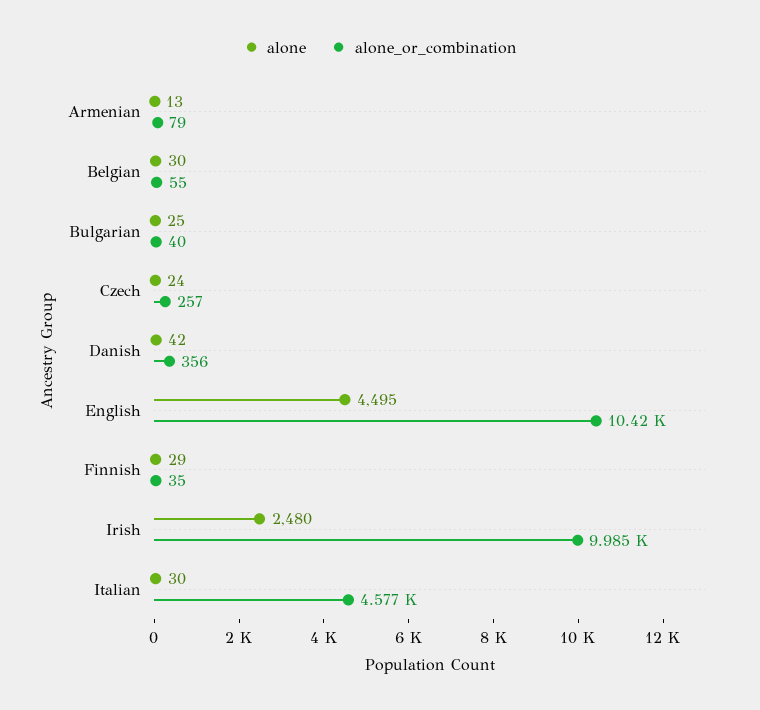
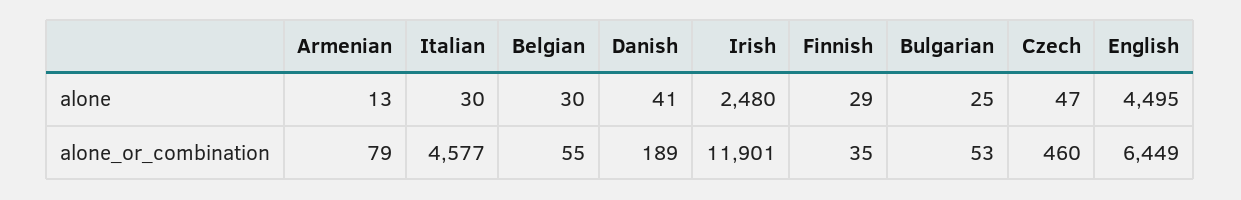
alone_or_combination, Bulgarian: 40 -> 53
alone, Czech: 24 -> 47
alone_or_combination, Czech: 257 -> 460
alone, Danish: 42 -> 41
alone_or_combination, Danish: 356 -> 189
alone_or_combination, English: 10420 -> 6449
alone_or_combination, Irish: 9985 -> 11901

